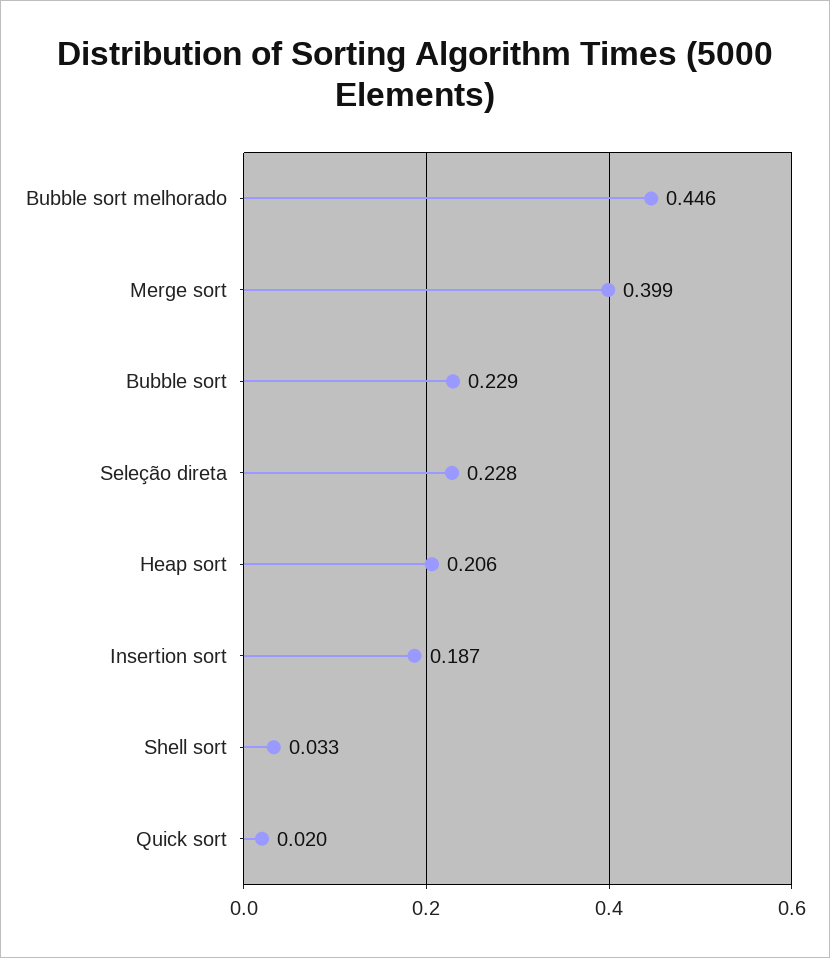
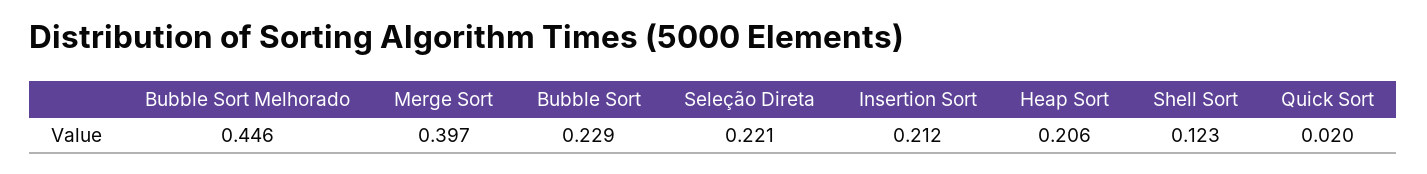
Merge sort: 0.399 -> 0.397
Seleção direta: 0.228 -> 0.221
Insertion sort: 0.187 -> 0.212
Shell sort: 0.033 -> 0.123

